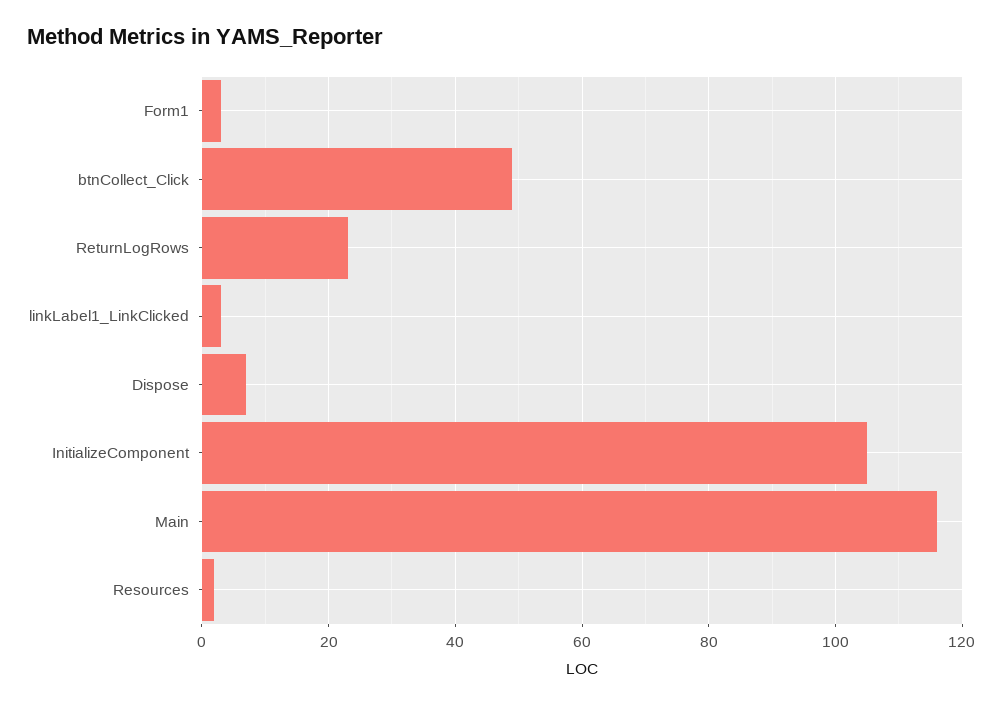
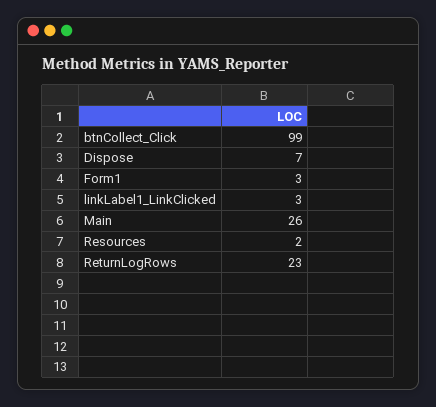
btnCollect_Click: 50 -> 99
InitializeComponent: 105 -> none
Main: 115 -> 26

